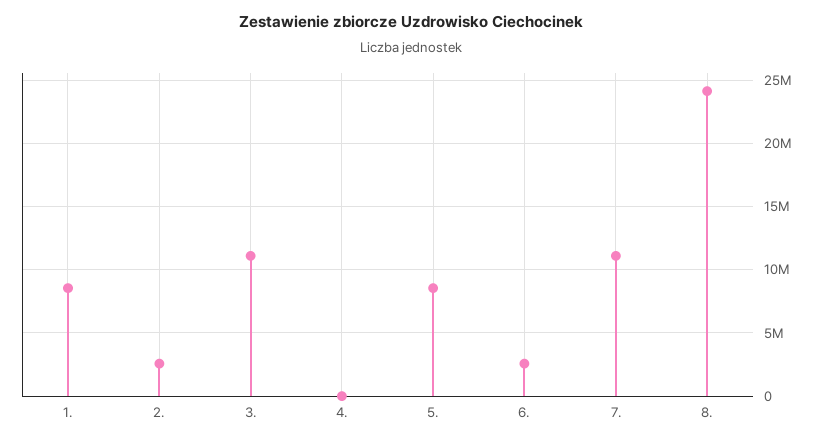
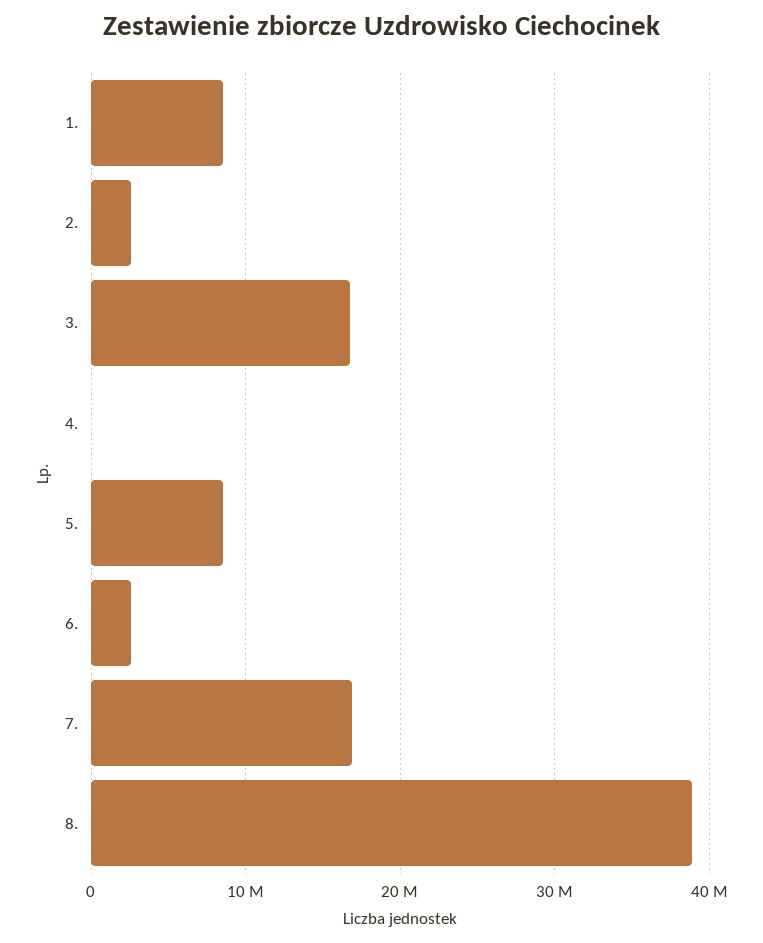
3.: 11000000 -> 17000000
7.: 11000000 -> 17000000
8.: 24000000 -> 39000000

